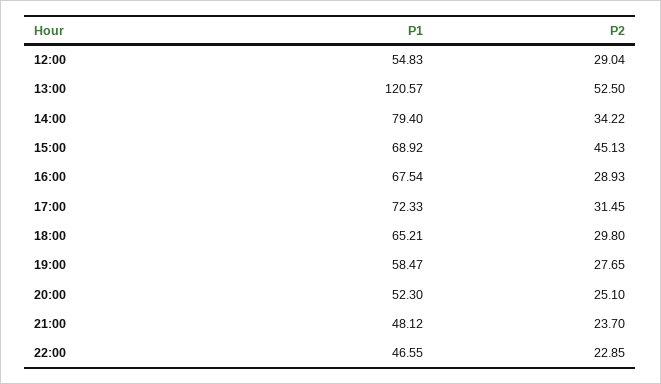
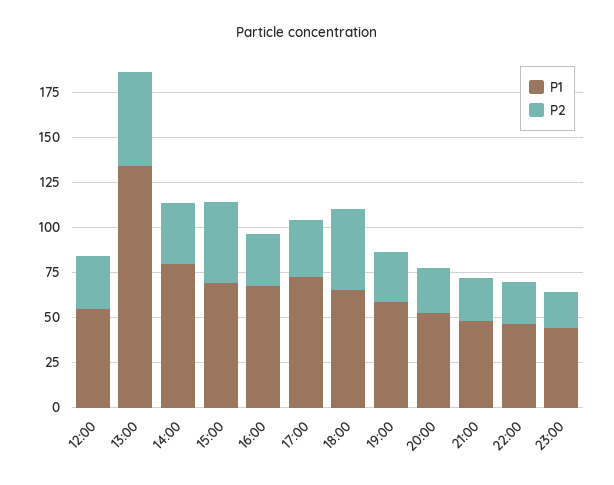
P1, 13:00: 120.57 -> 135
P2, 18:00: 29.8 -> 45
P1, 23:00: none -> 45
P2, 23:00: none -> 20

